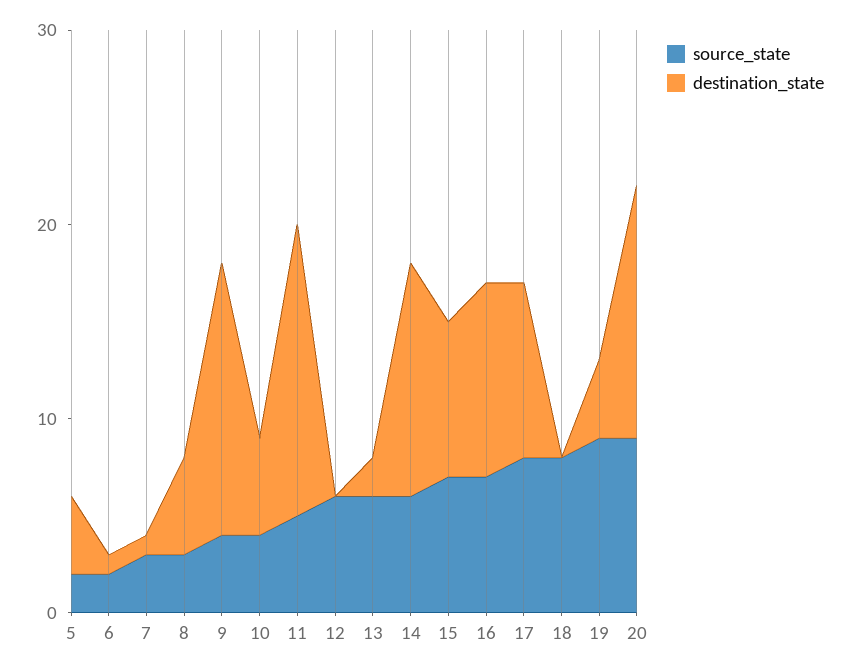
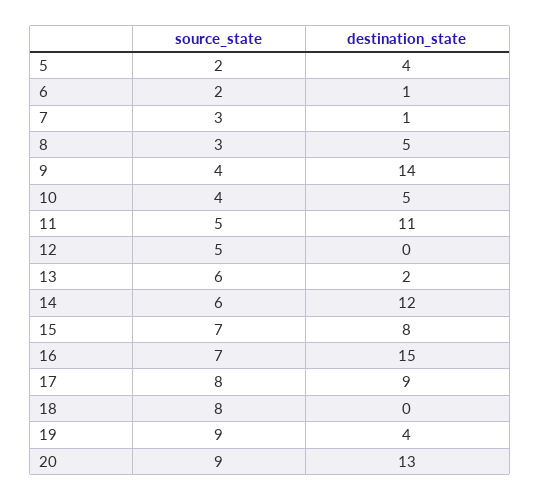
destination_state, 11: 15 -> 11
source_state, 12: 6 -> 5
destination_state, 16: 10 -> 15

